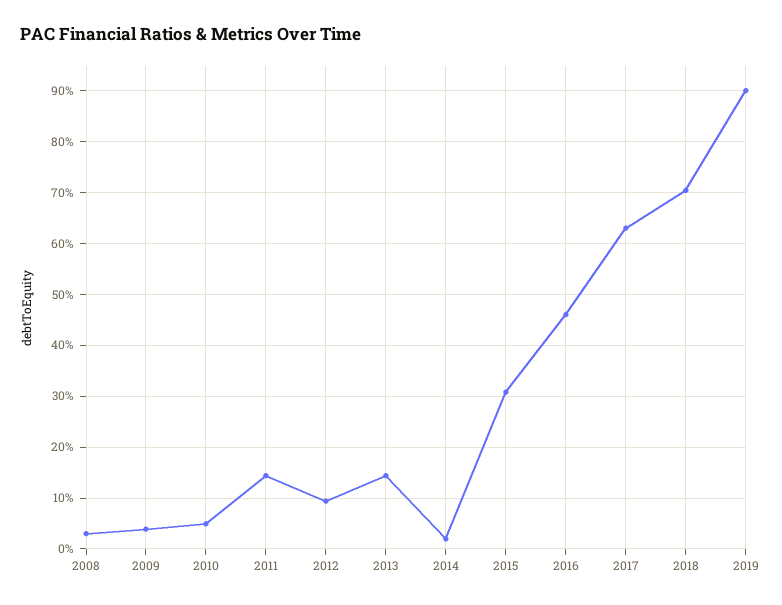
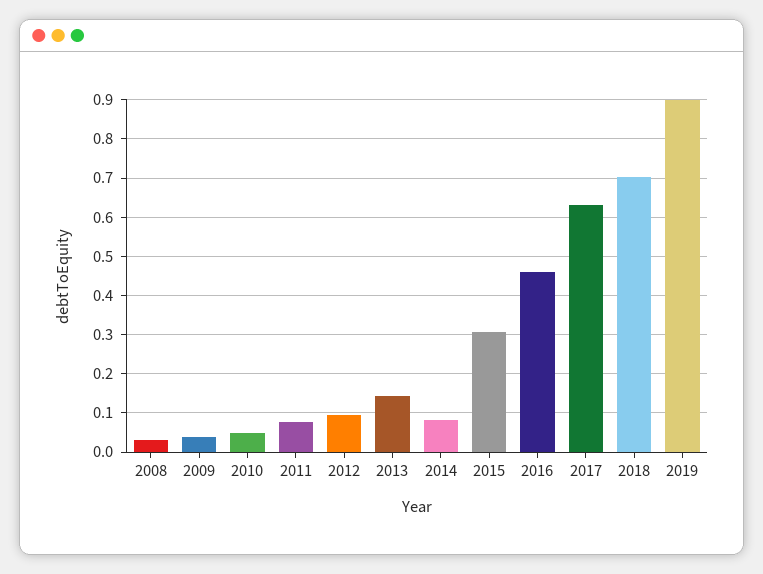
2011: 0.14 -> 0.08
2014: 0.02 -> 0.08

